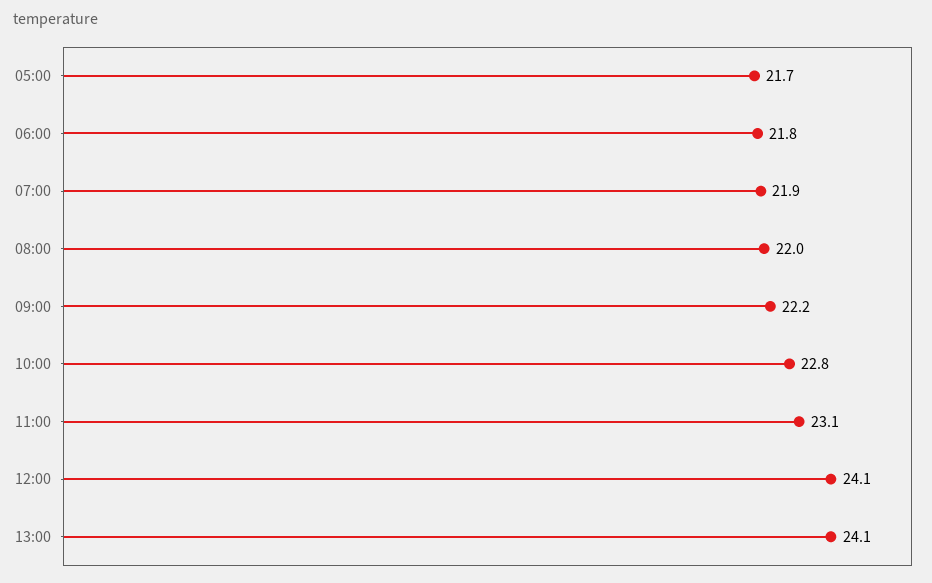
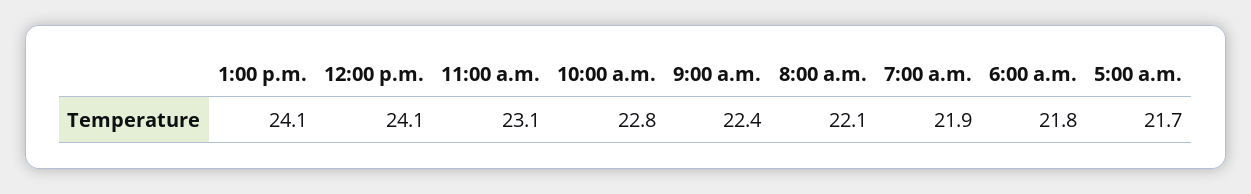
08:00: 22 -> 22.1
09:00: 22.2 -> 22.4

